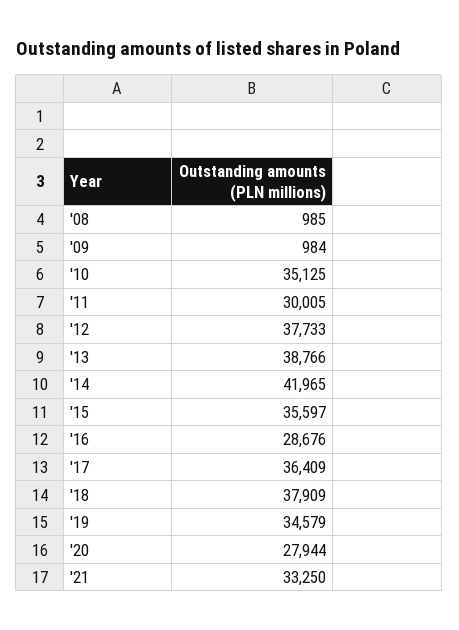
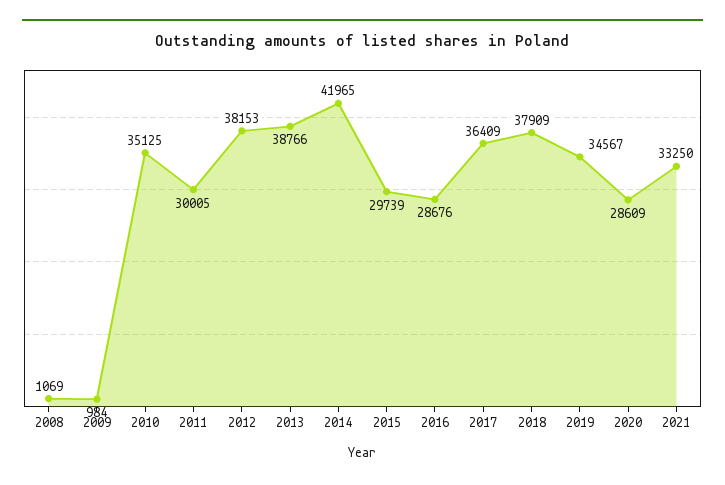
'08: 985 -> 1069
'12: 37733 -> 38153
'15: 35597 -> 29739
'19: 34579 -> 34567
'20: 27944 -> 28609

